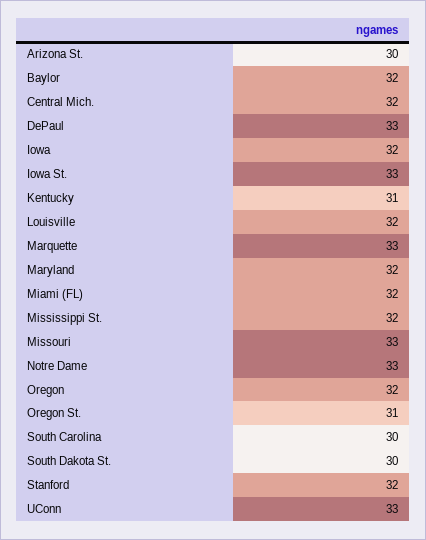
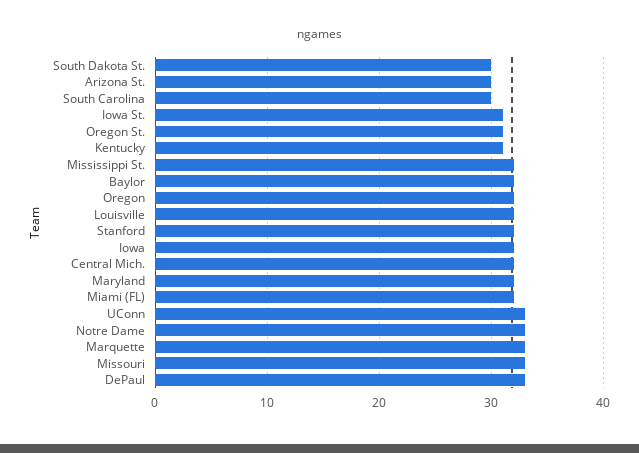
Iowa St.: 33 -> 31

